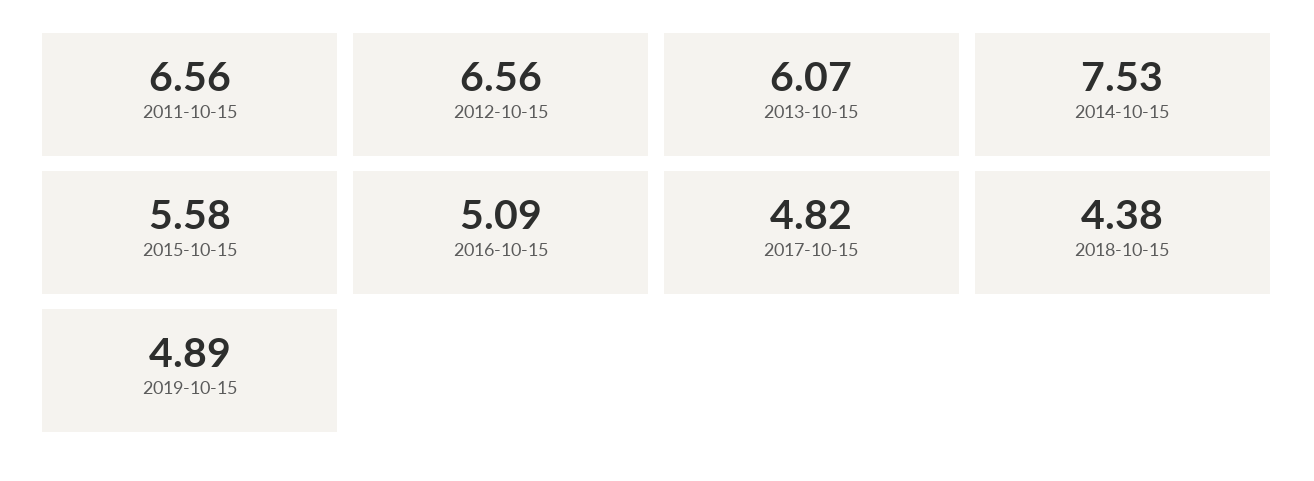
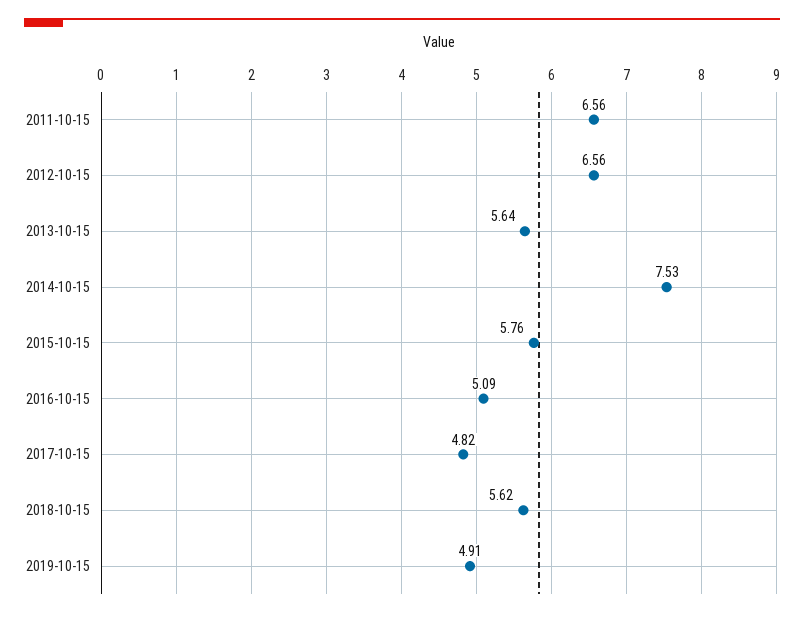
2013-10-15: 6.07 -> 5.64
2015-10-15: 5.58 -> 5.76
2018-10-15: 4.38 -> 5.62
2019-10-15: 4.89 -> 4.91

